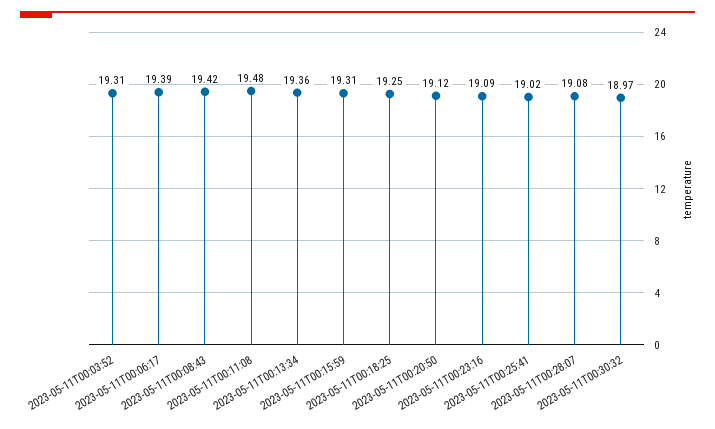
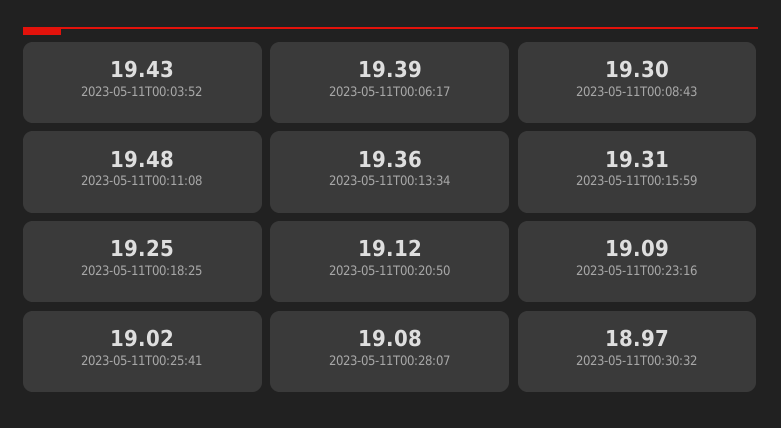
2023-05-11T00:03:52: 19.31 -> 19.43
2023-05-11T00:08:43: 19.42 -> 19.3

